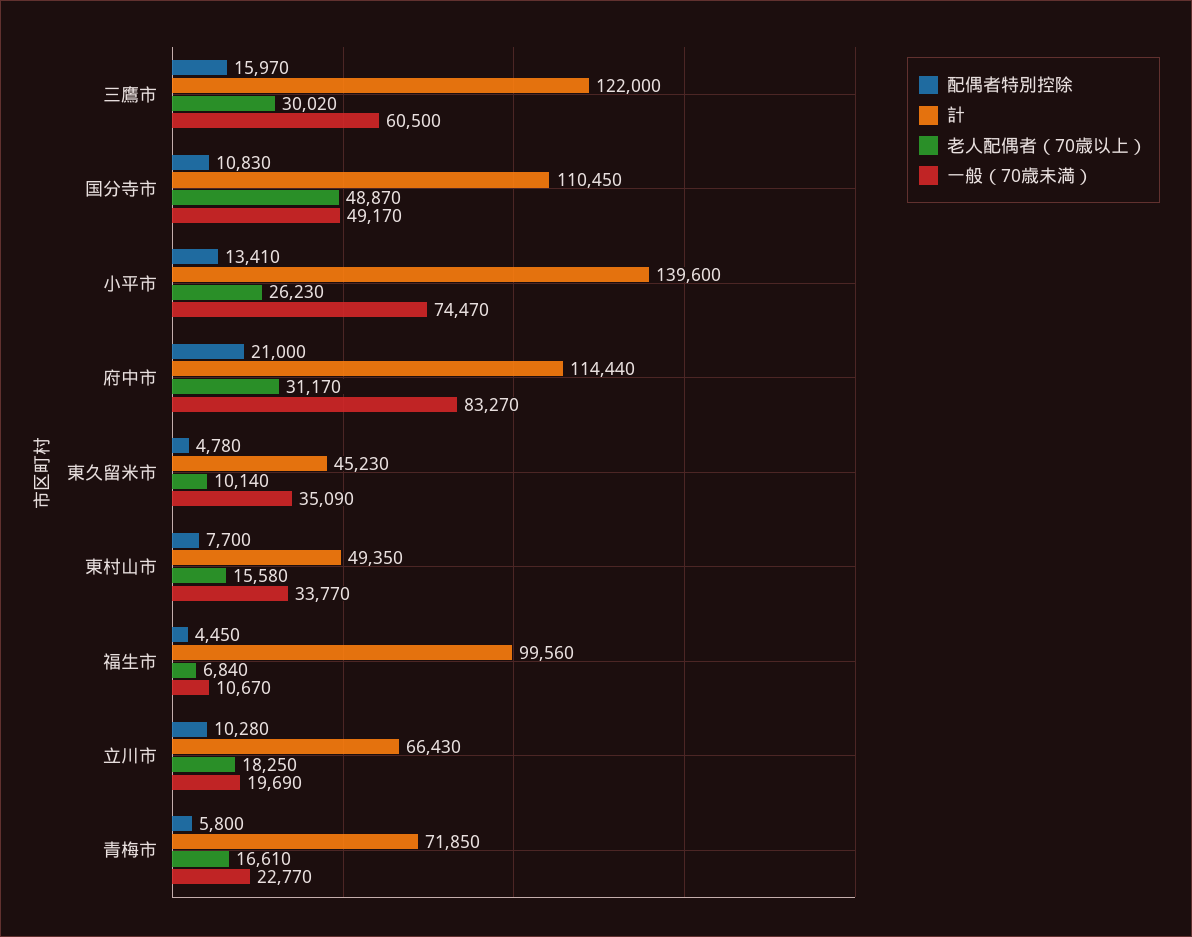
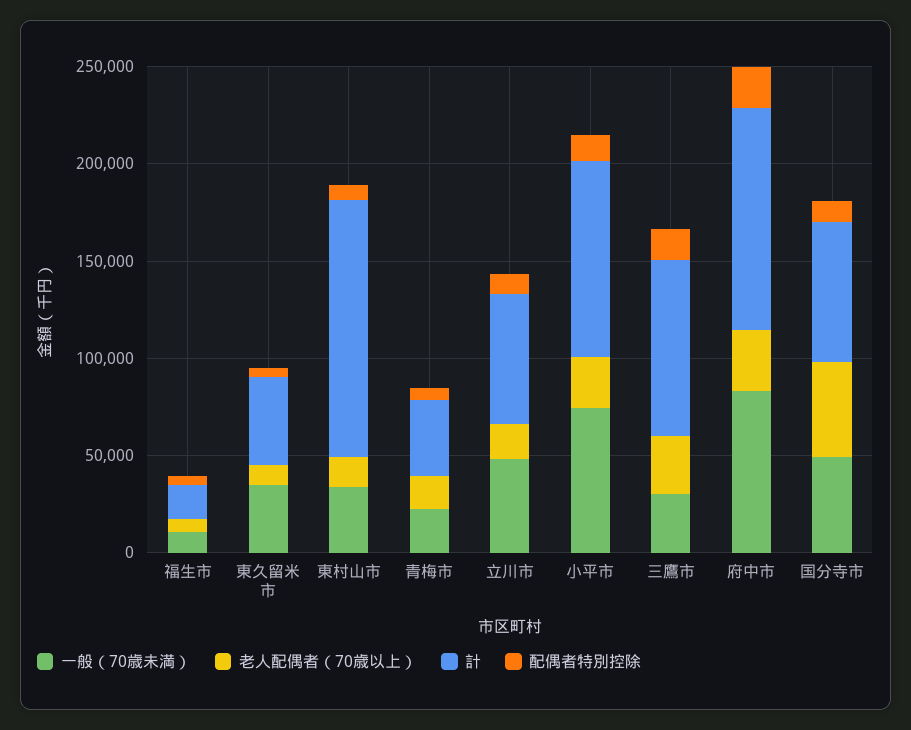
計, 三鷹市: 122000 -> 90000
一般（70歳未満）, 三鷹市: 60500 -> 30000
計, 国分寺市: 110450 -> 70000
計, 小平市: 139600 -> 100000
計, 東村山市: 49350 -> 130000
計, 福生市: 99560 -> 20000
一般（70歳未満）, 立川市: 19690 -> 50000
計, 青梅市: 71850 -> 40000

